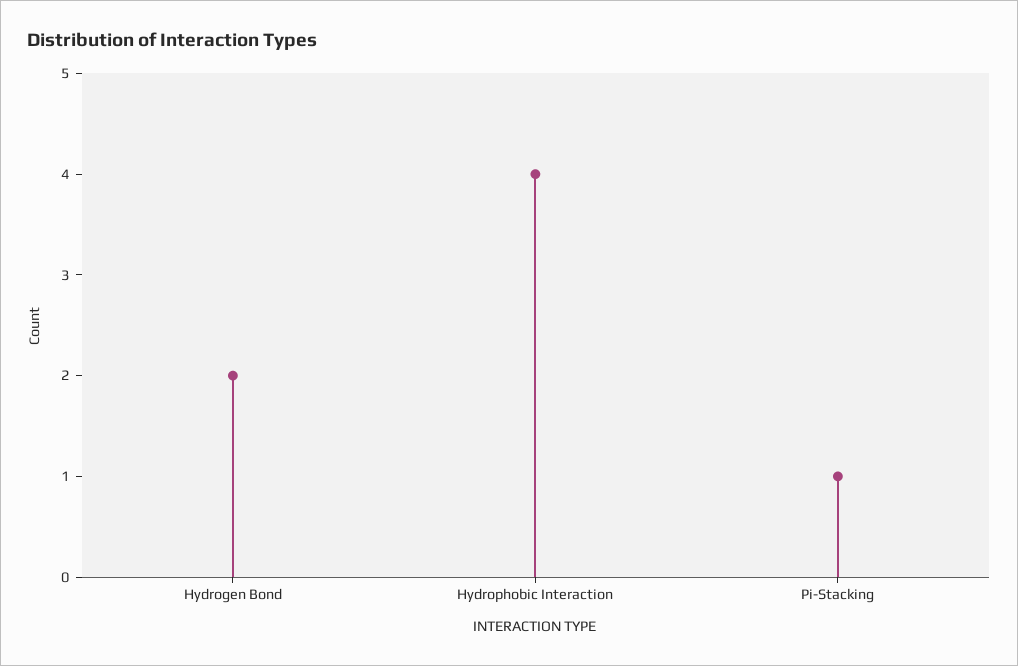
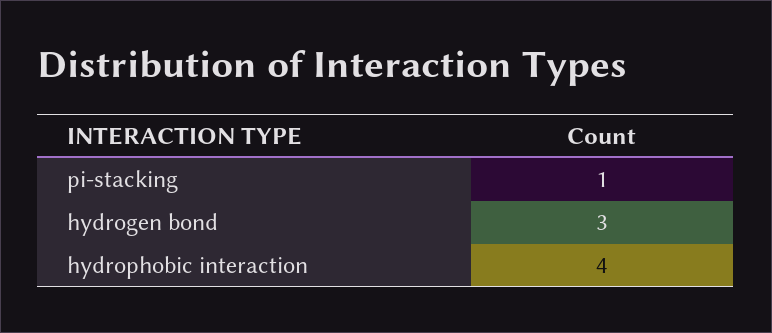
Hydrogen Bond: 2 -> 3

